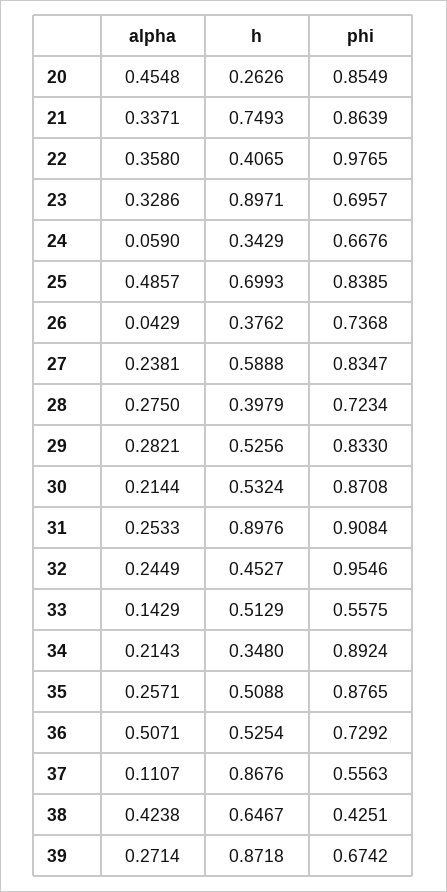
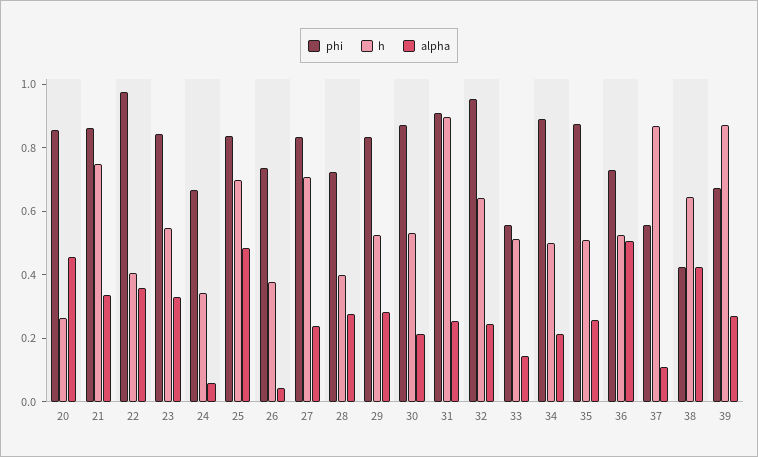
h, 23: 0.8971 -> 0.55
phi, 23: 0.6957 -> 0.85
h, 27: 0.5888 -> 0.7
h, 32: 0.4527 -> 0.65
h, 34: 0.348 -> 0.5

